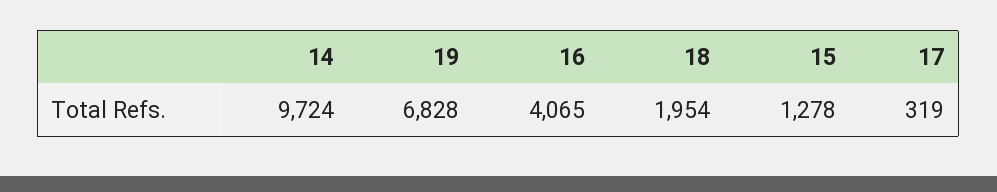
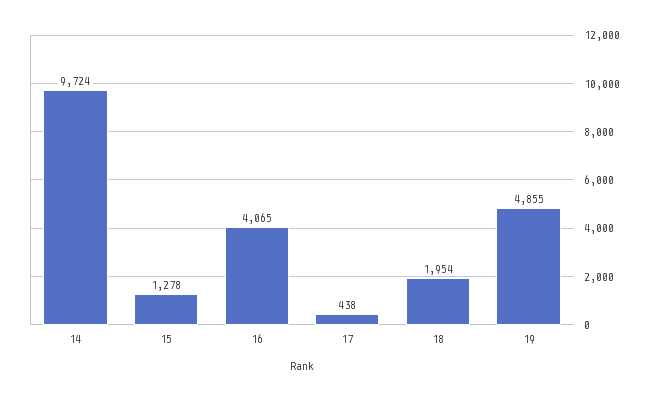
19: 6828 -> 4855
17: 319 -> 438

